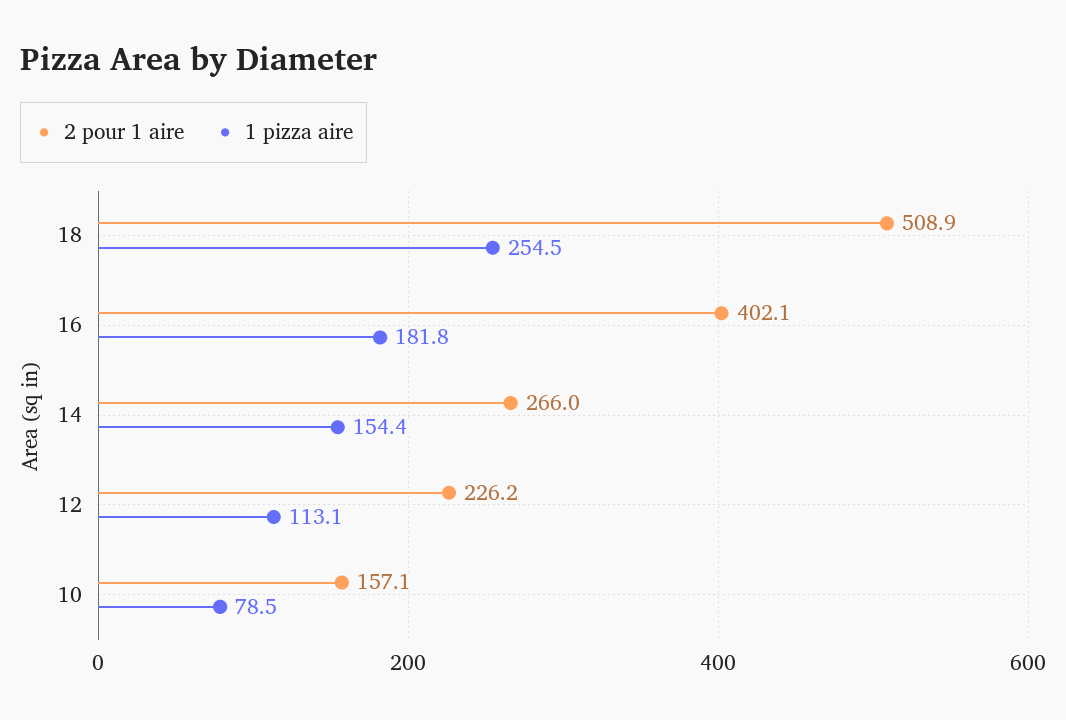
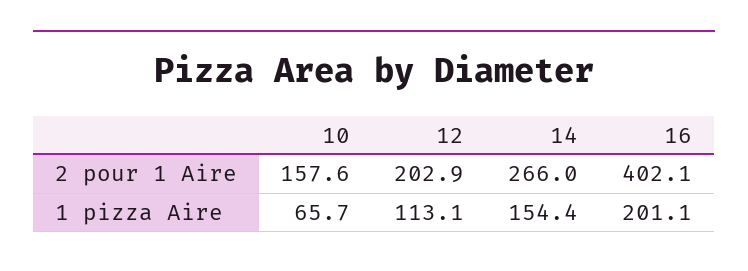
2 pour 1 aire, 18: 508.9 -> none
1 pizza aire, 18: 254.5 -> none
1 pizza aire, 16: 181.8 -> 201.1
2 pour 1 aire, 12: 226.2 -> 202.9
2 pour 1 aire, 10: 157.1 -> 157.6
1 pizza aire, 10: 78.5 -> 65.7

